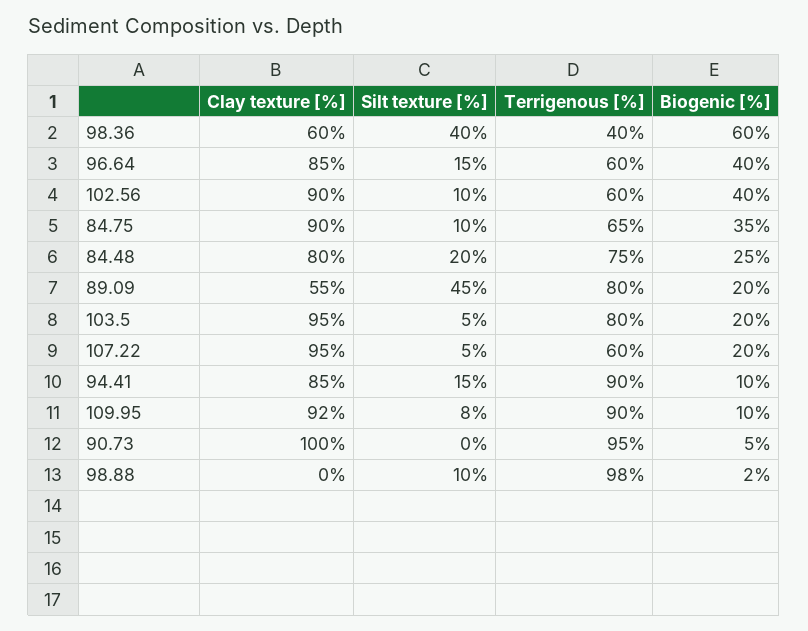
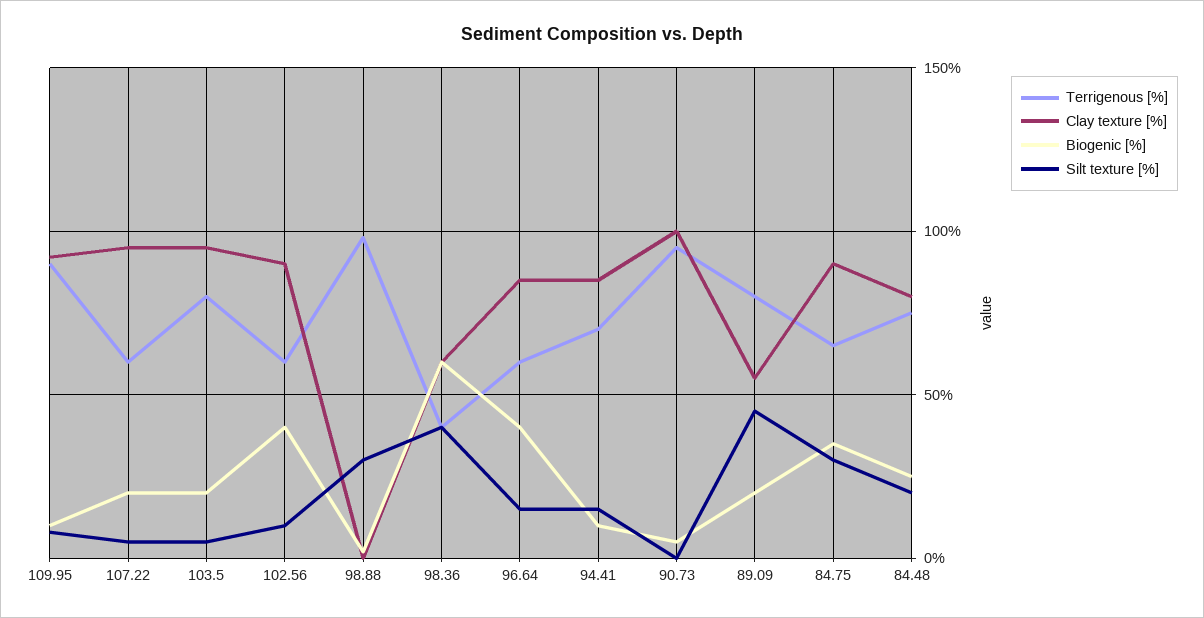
Silt texture [%], 84.75: 10 -> 30
Terrigenous [%], 94.41: 90 -> 70
Silt texture [%], 98.88: 10 -> 30

